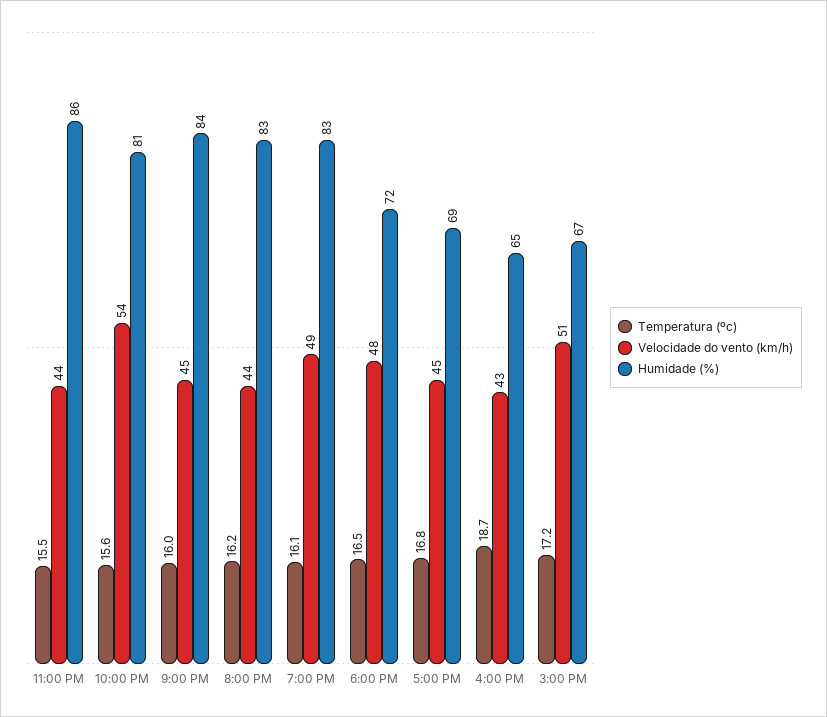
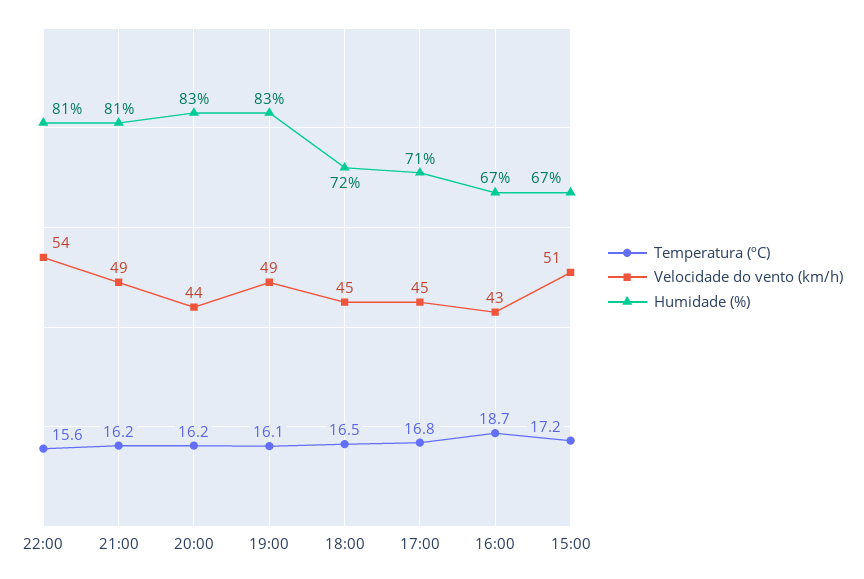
Temperatura (ºc), 11:00 PM: 15.5 -> none
Velocidade do vento (km/h), 11:00 PM: 44 -> none
Humidade (%), 11:00 PM: 86 -> none
Temperatura (ºc), 9:00 PM: 16 -> 16.2
Velocidade do vento (km/h), 9:00 PM: 45 -> 49
Humidade (%), 9:00 PM: 84 -> 81
Velocidade do vento (km/h), 6:00 PM: 48 -> 45
Humidade (%), 5:00 PM: 69 -> 71
Humidade (%), 4:00 PM: 65 -> 67

